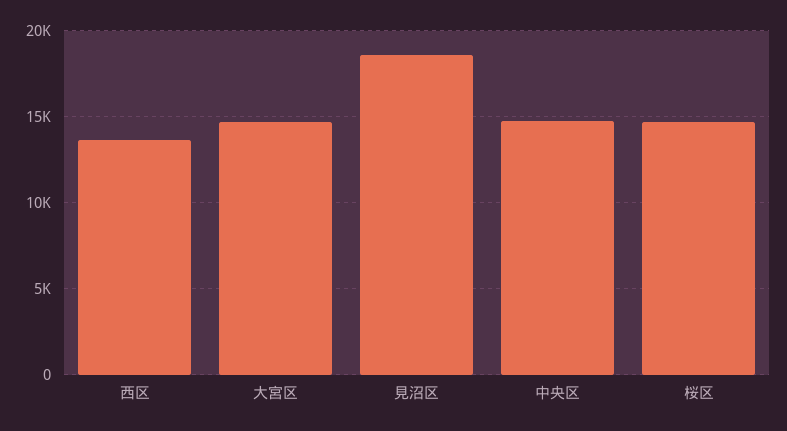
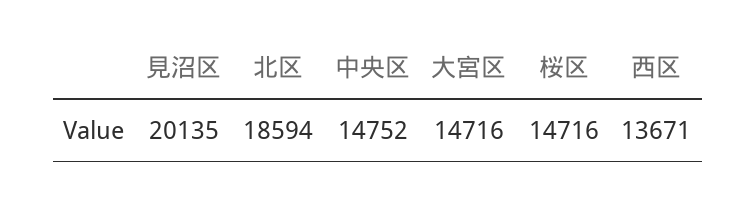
見沼区: 18500 -> 20135
北区: none -> 18594

